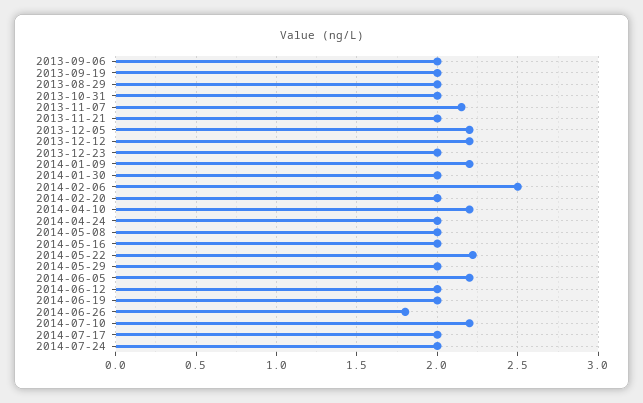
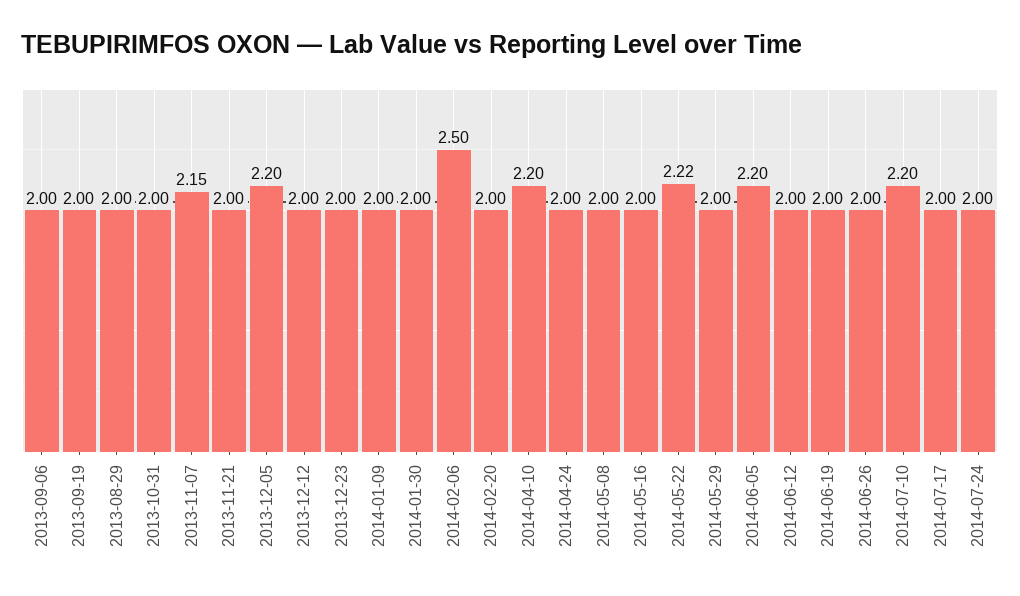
2013-12-12: 2.2 -> 2
2014-01-09: 2.2 -> 2
2014-06-26: 1.8 -> 2

